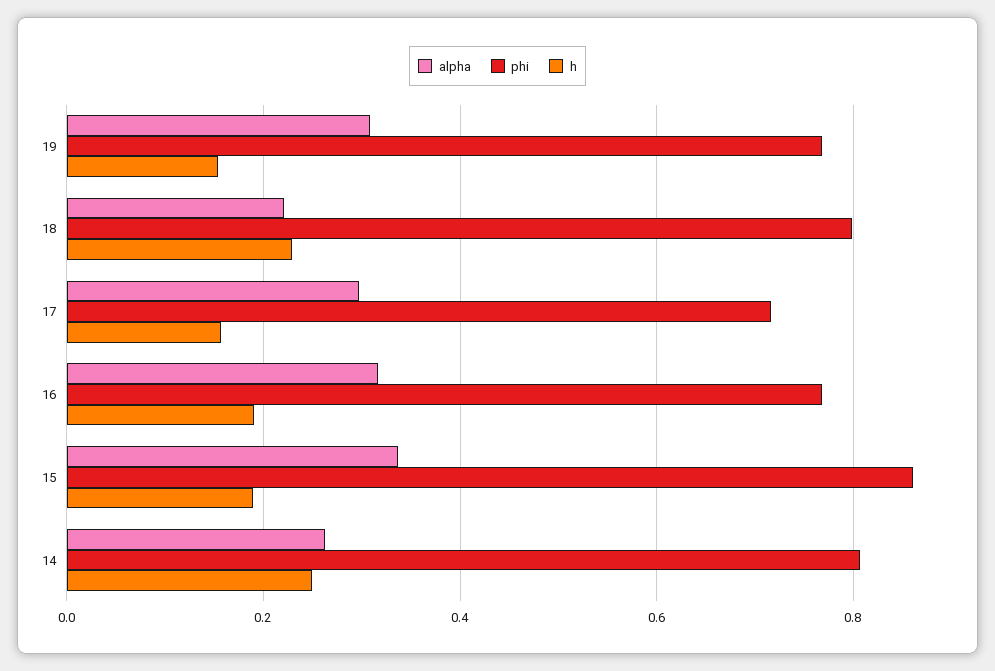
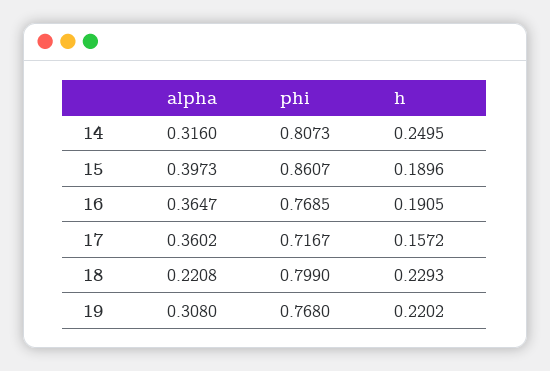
h, 19: 0.16 -> 0.2202
alpha, 17: 0.3 -> 0.3602
alpha, 16: 0.32 -> 0.3647
alpha, 15: 0.34 -> 0.3973
alpha, 14: 0.26 -> 0.316

